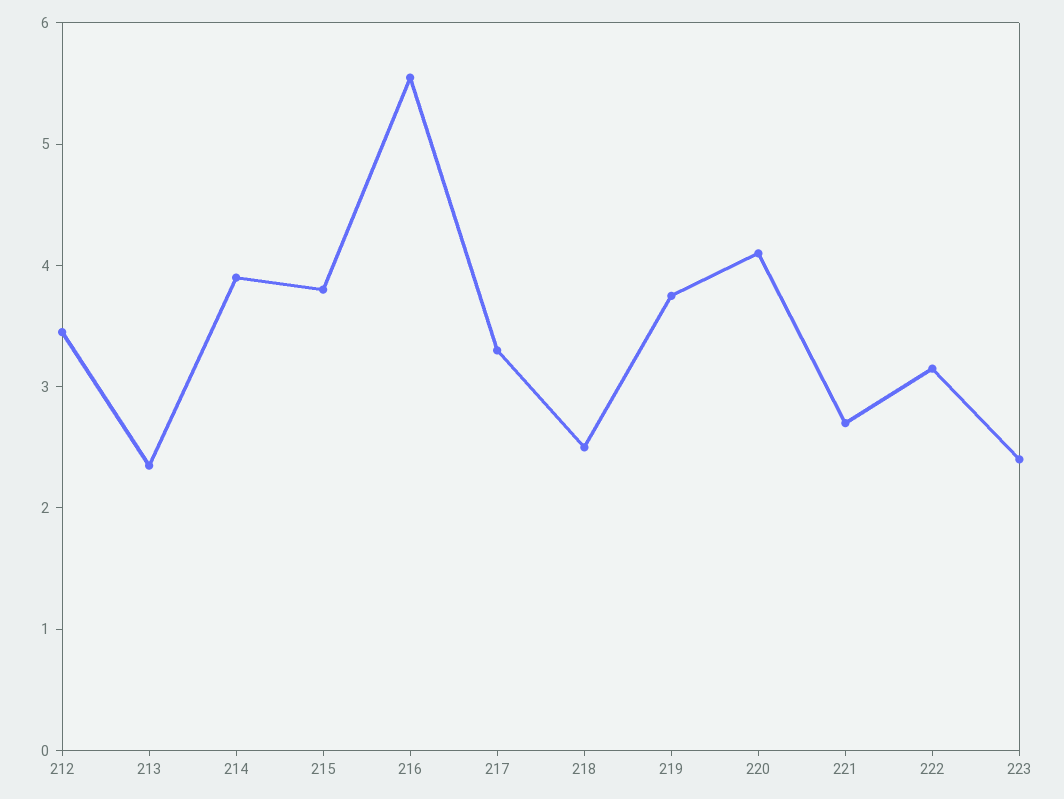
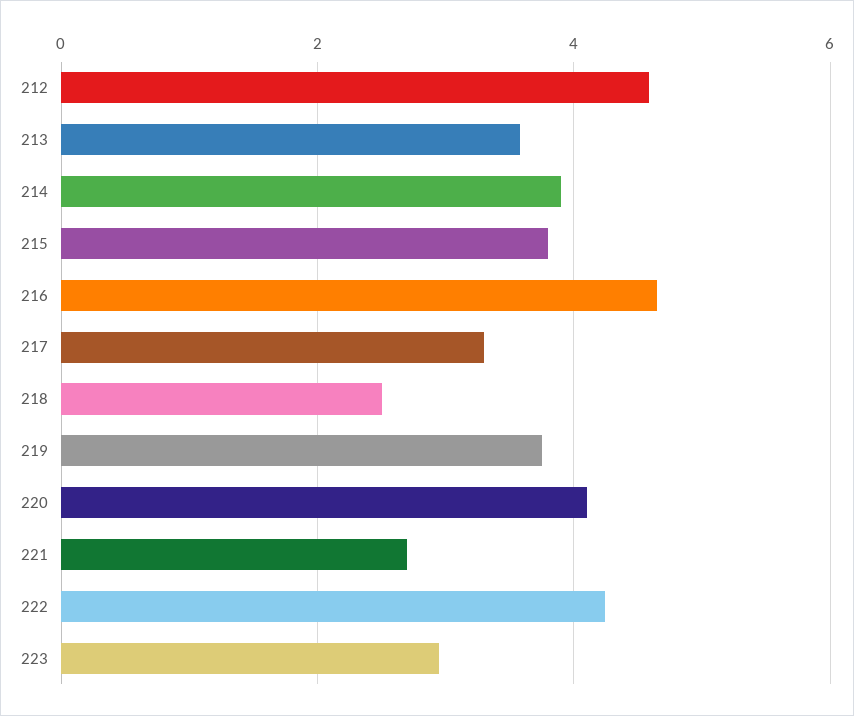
212: 3.4 -> 4.6
213: 2.4 -> 3.6
216: 5.6 -> 4.6
222: 3.2 -> 4.2
223: 2.4 -> 3

